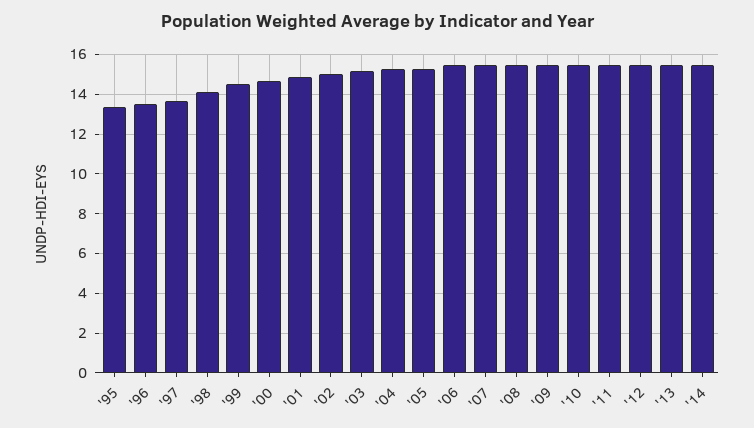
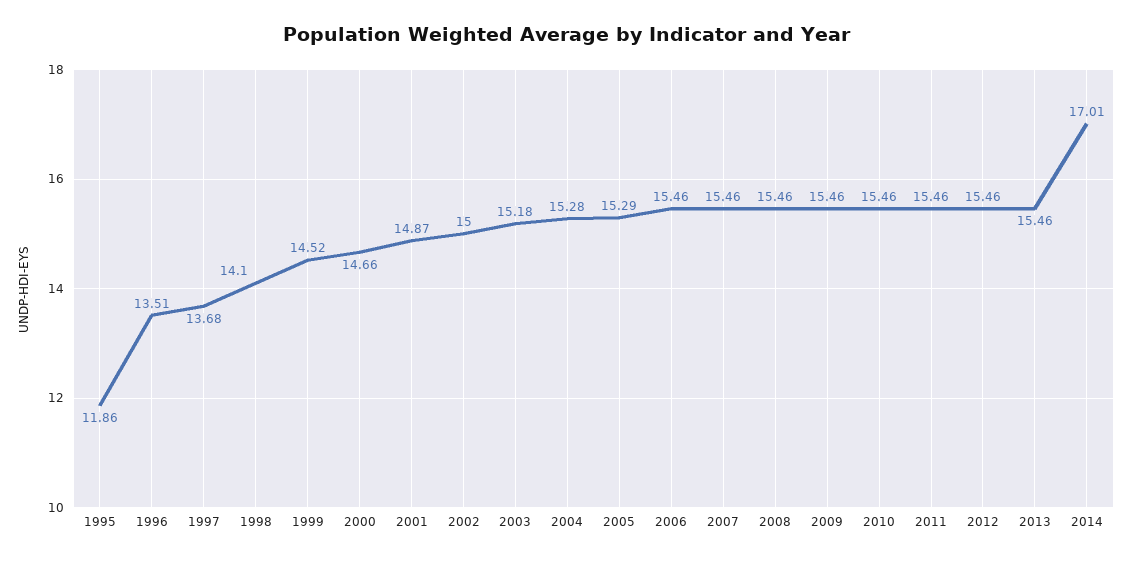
'95: 13.5 -> 11.86
'14: 15.5 -> 17.01

